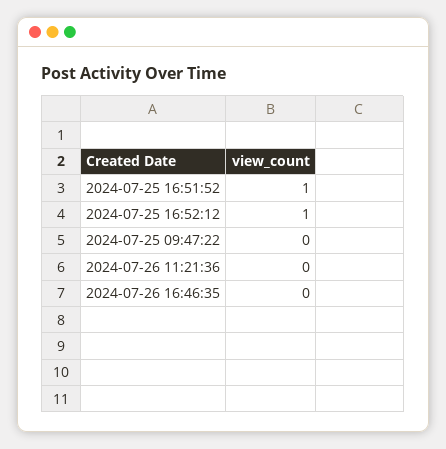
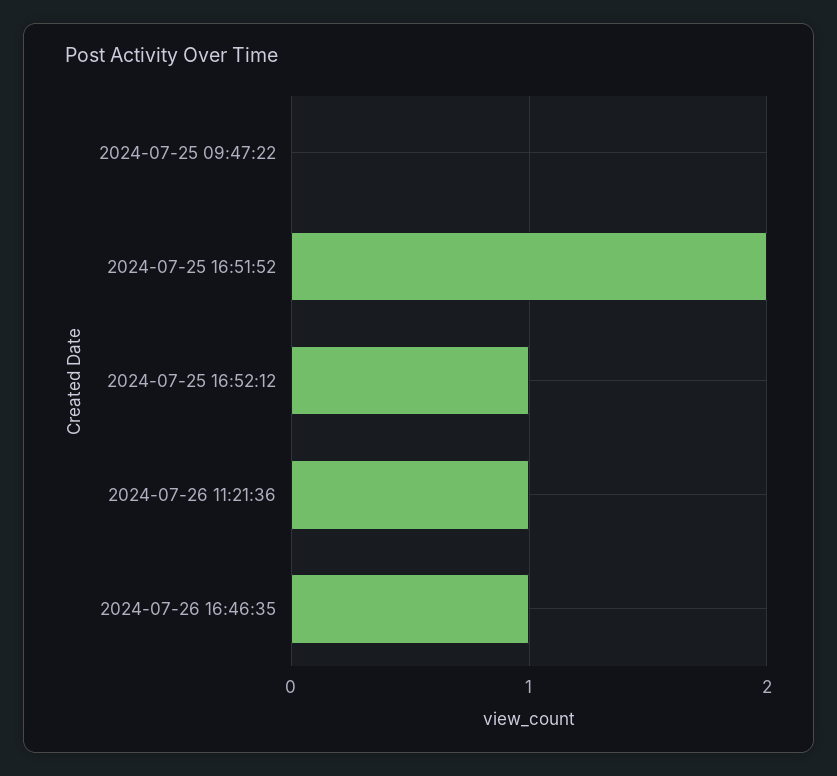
2024-07-25 16:51:52: 1 -> 2
2024-07-26 11:21:36: 0 -> 1
2024-07-26 16:46:35: 0 -> 1

